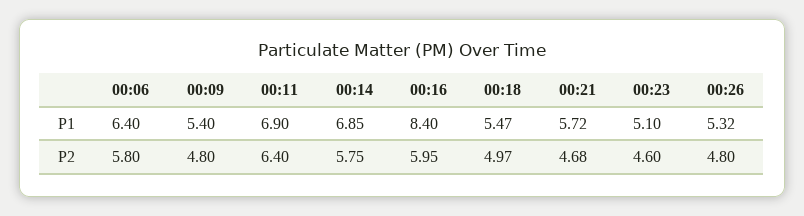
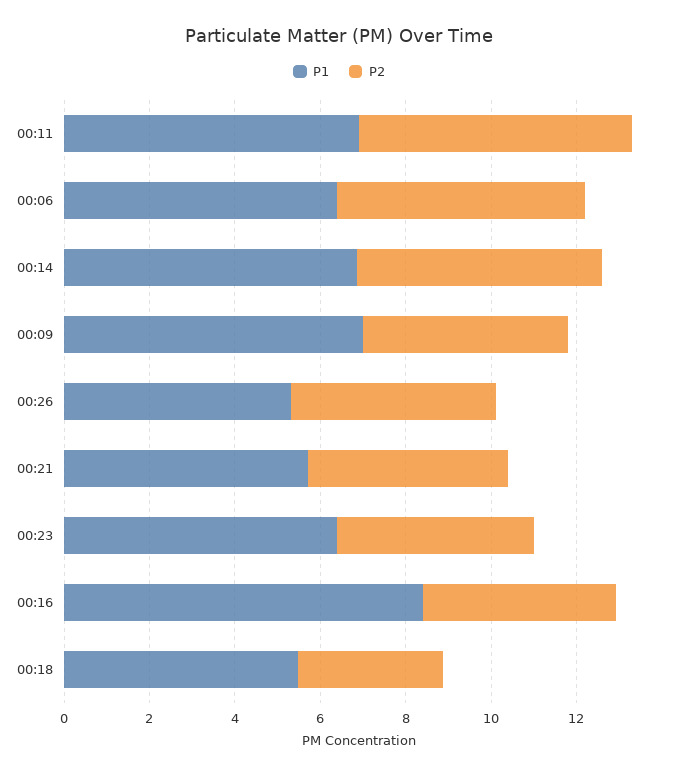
P1, 00:09: 5.4 -> 7
P1, 00:23: 5.1 -> 6.5
P2, 00:16: 5.95 -> 4.5
P2, 00:18: 4.97 -> 3.5

